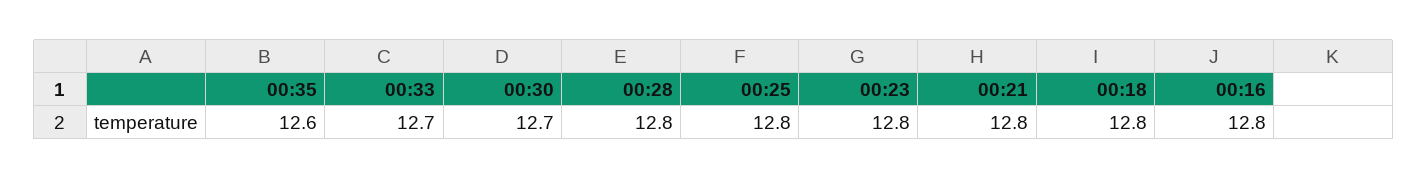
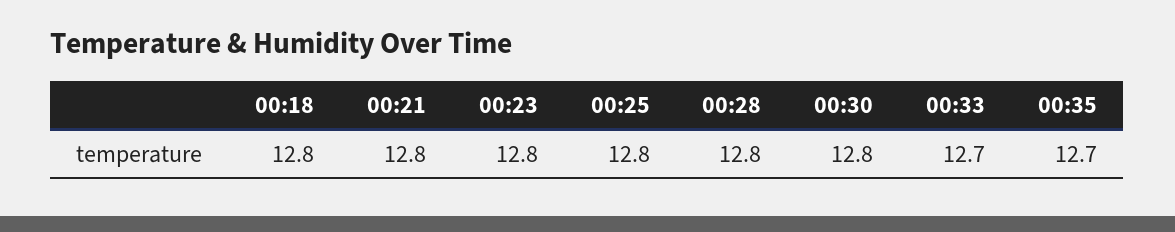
00:35: 12.6 -> 12.7
00:30: 12.7 -> 12.8
00:16: 12.8 -> none

